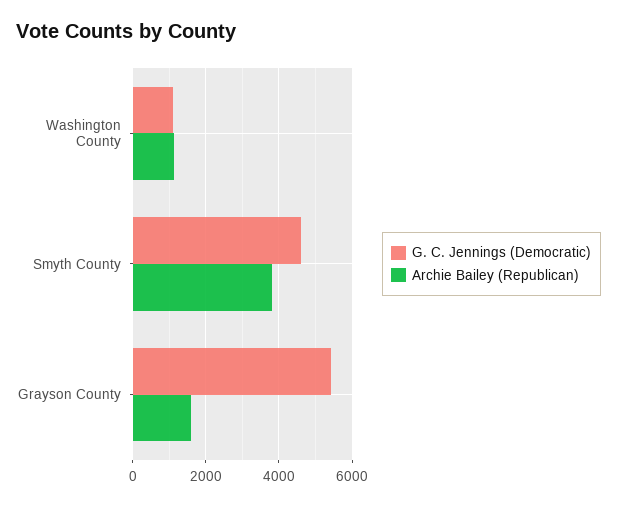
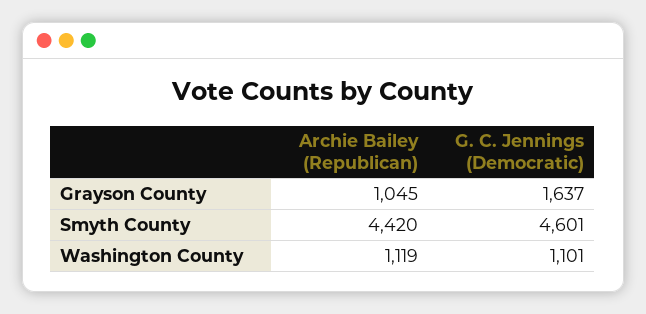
Archie Bailey (Republican), Smyth County: 3800 -> 4420
G. C. Jennings (Democratic), Grayson County: 5400 -> 1637
Archie Bailey (Republican), Grayson County: 1600 -> 1045

